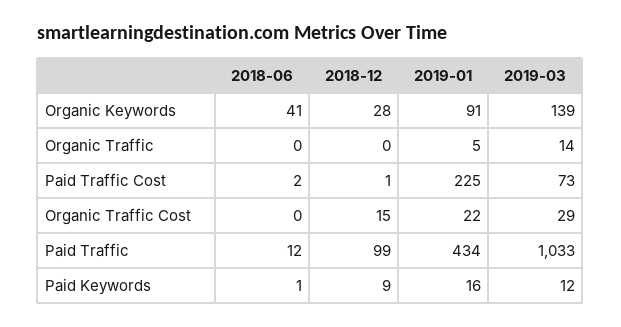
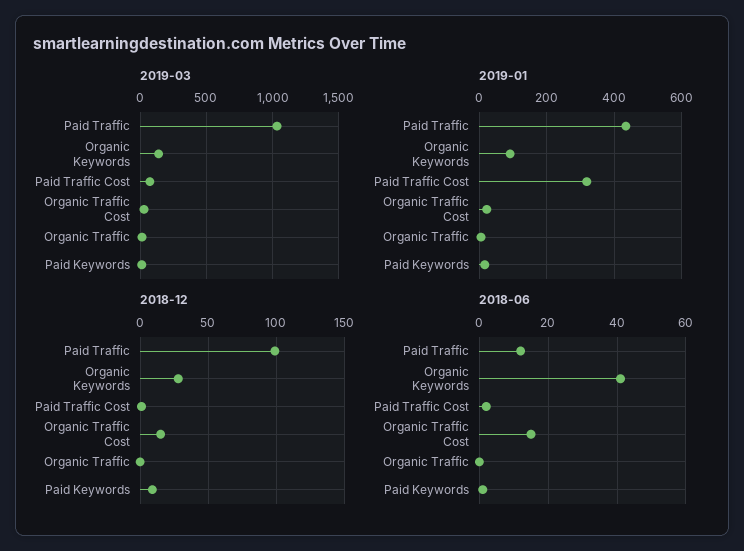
2019-01, Paid Traffic Cost: 225 -> 320
2018-06, Organic Traffic Cost: 0 -> 15

